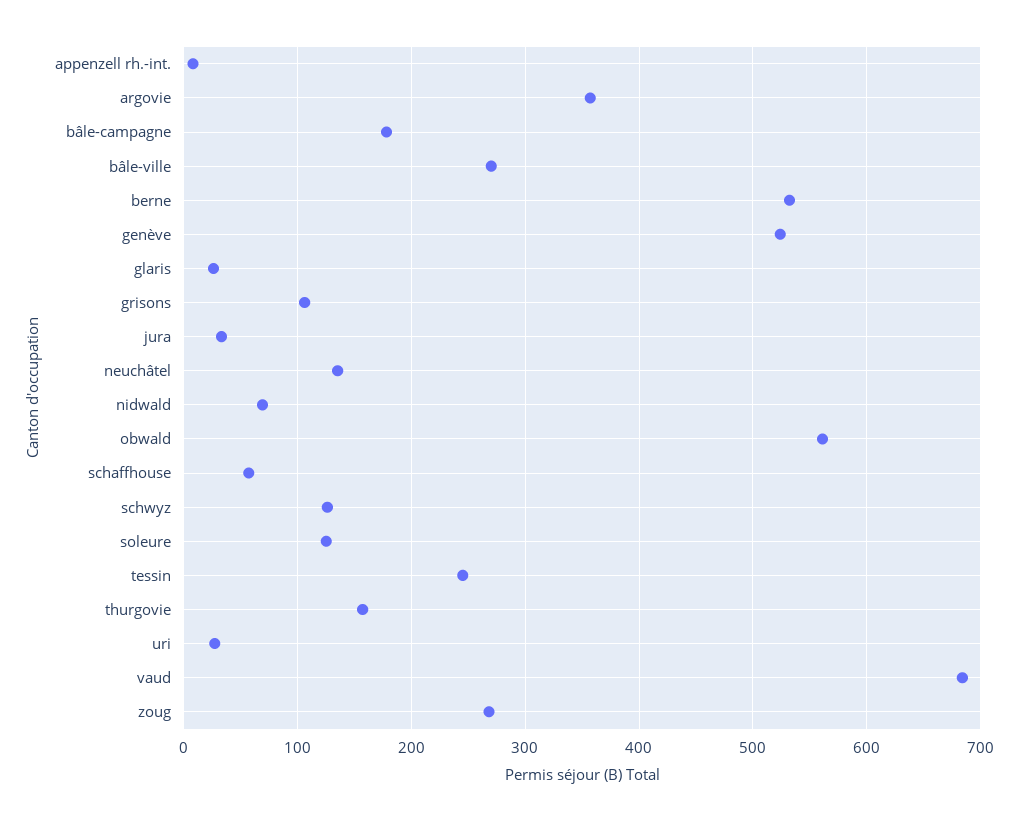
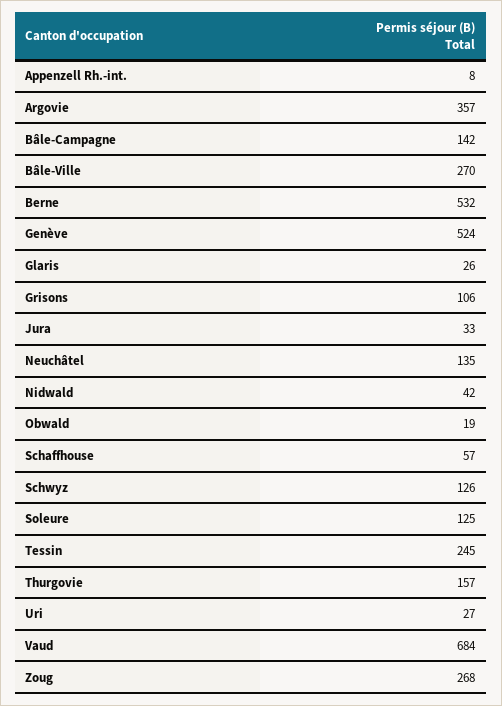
bâle-campagne: 180 -> 142
nidwald: 70 -> 42
obwald: 560 -> 19

